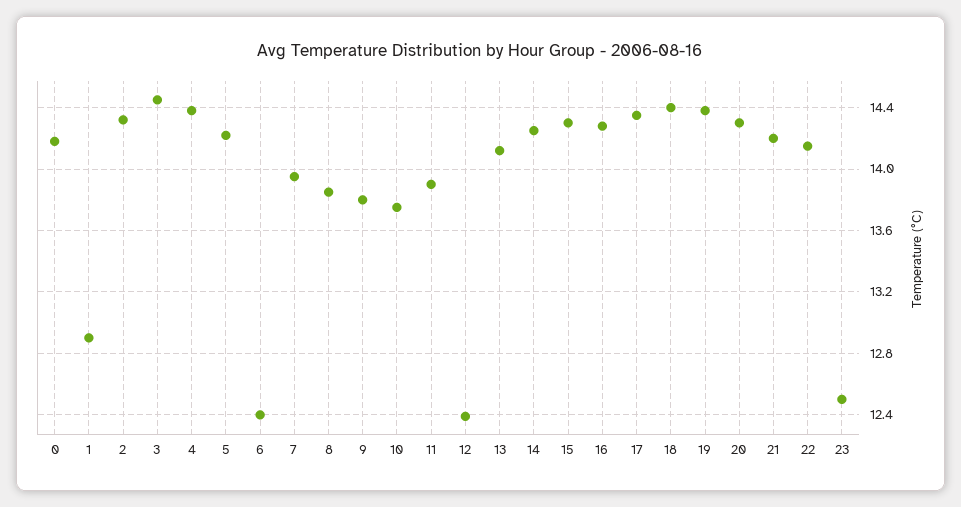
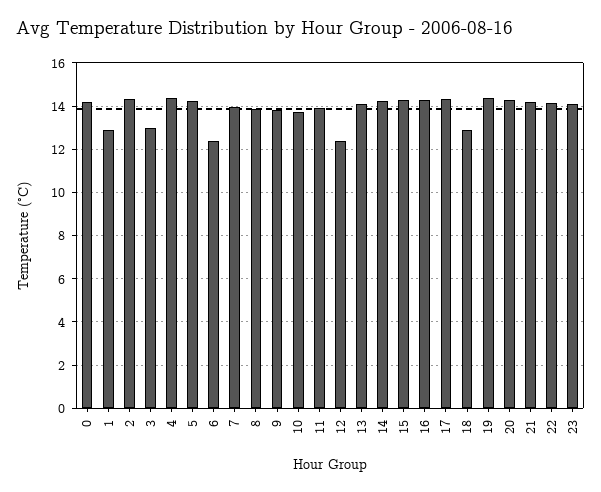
3: 14.45 -> 13
18: 14.4 -> 13
23: 12.5 -> 14

